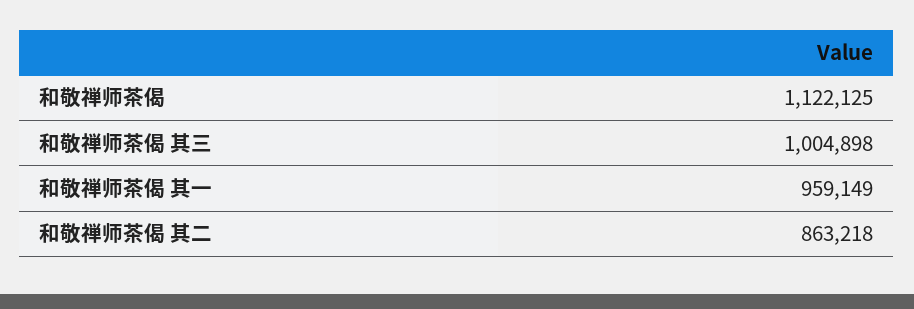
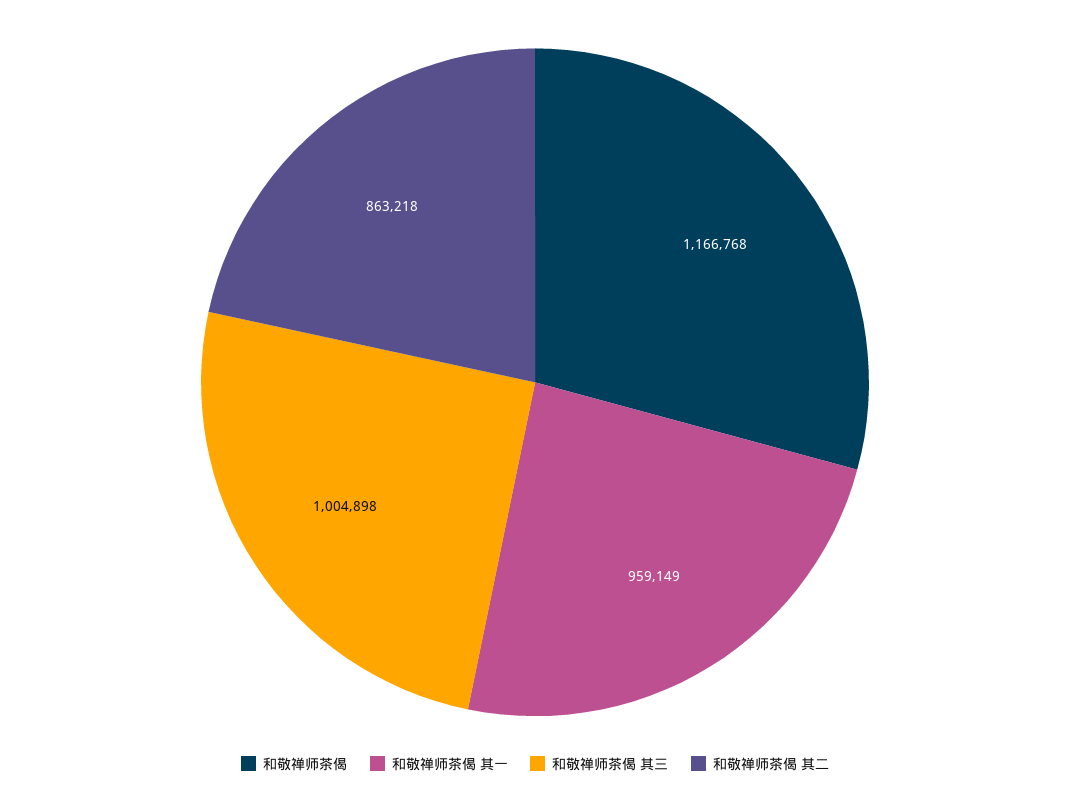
和敬禅师茶偈: 1122125 -> 1166768

